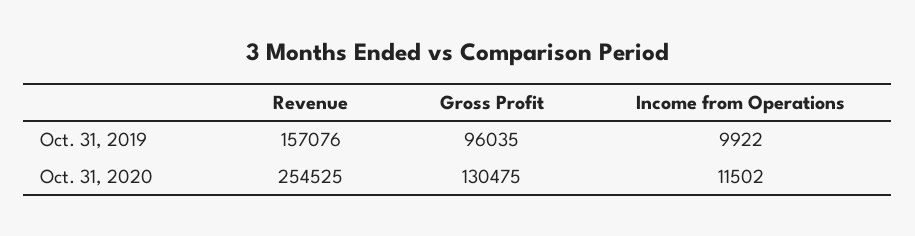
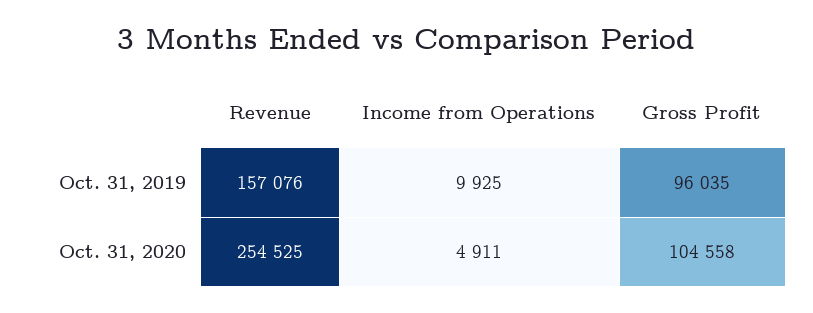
Income from Operations, Oct. 31, 2019: 9922 -> 9925
Gross Profit, Oct. 31, 2020: 130475 -> 104558
Income from Operations, Oct. 31, 2020: 11502 -> 4911

